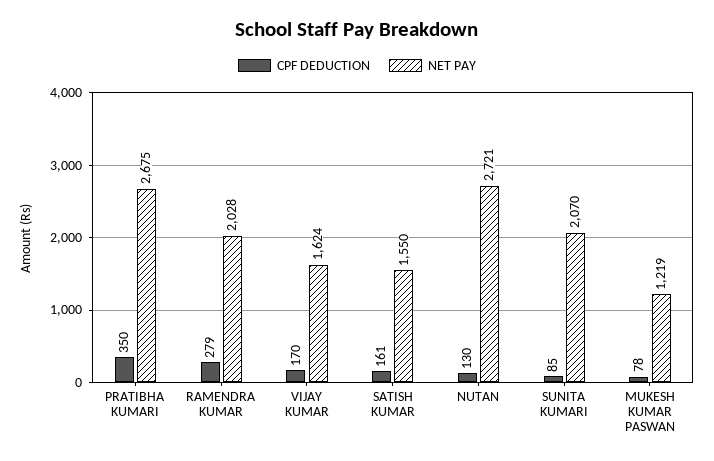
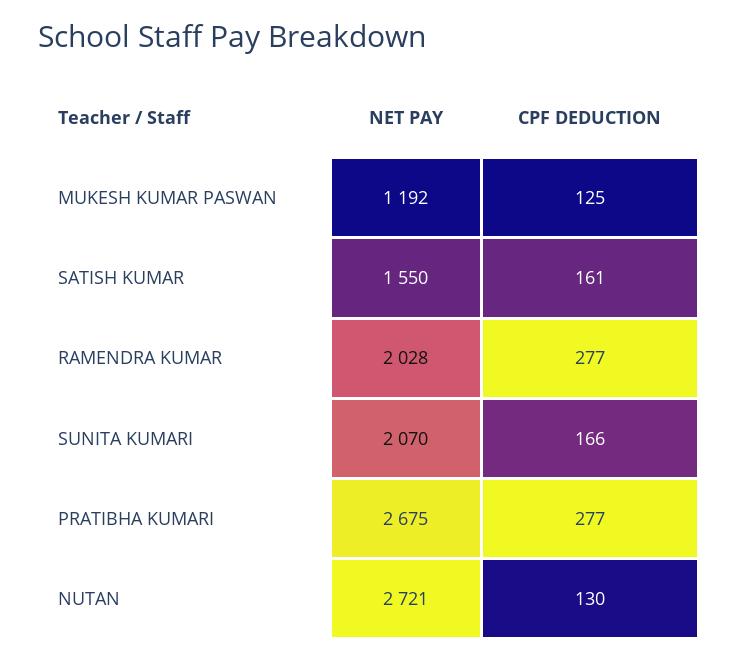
CPF DEDUCTION, PRATIBHA KUMARI: 350 -> 277
CPF DEDUCTION, RAMENDRA KUMAR: 279 -> 277
CPF DEDUCTION, VIJAY KUMAR: 170 -> none
NET PAY, VIJAY KUMAR: 1624 -> none
CPF DEDUCTION, SUNITA KUMARI: 85 -> 166
CPF DEDUCTION, MUKESH KUMAR PASWAN: 78 -> 125
NET PAY, MUKESH KUMAR PASWAN: 1219 -> 1192

